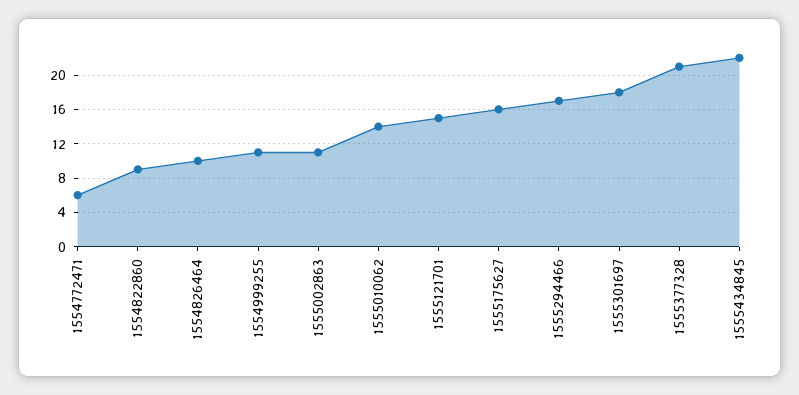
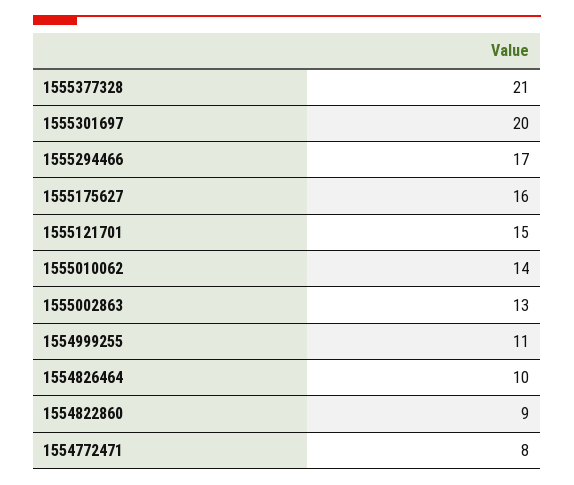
1554772471: 6 -> 8
1555002863: 11 -> 13
1555301697: 18 -> 20
1555434845: 22 -> none

